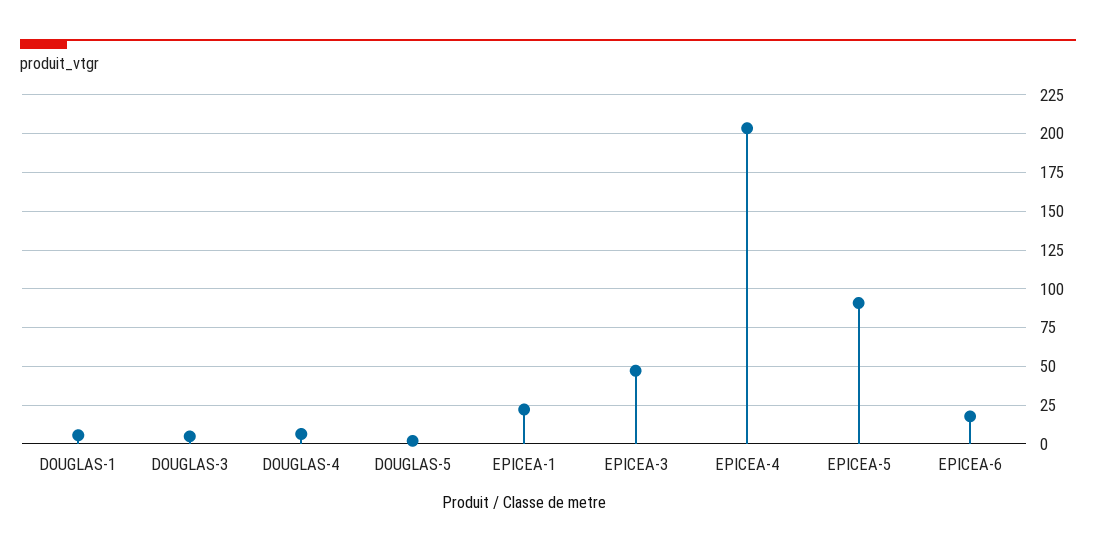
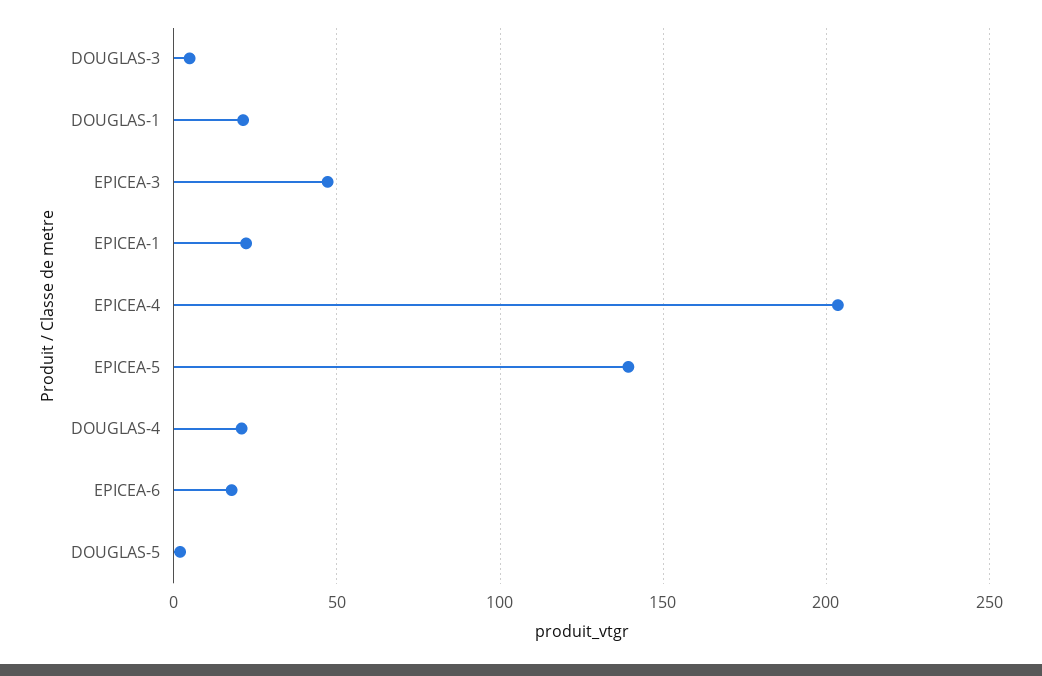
DOUGLAS-1: 5 -> 20
DOUGLAS-4: 5 -> 20
EPICEA-5: 90 -> 140

